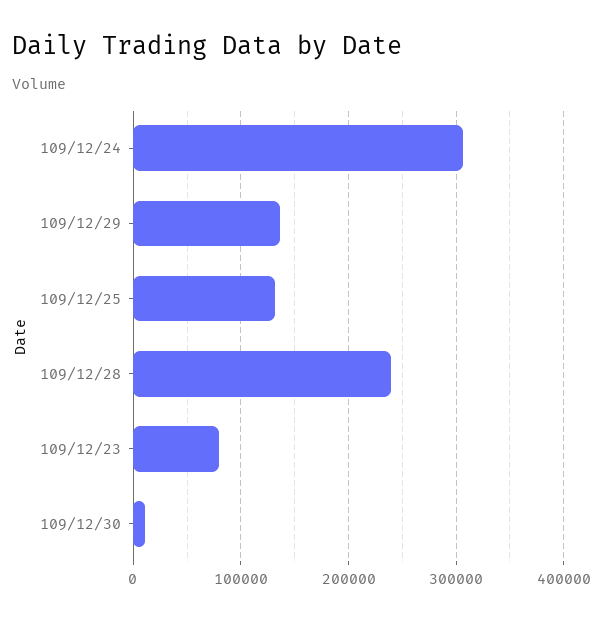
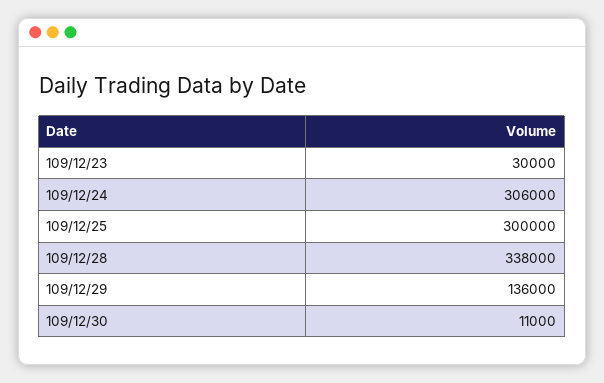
109/12/25: 130000 -> 300000
109/12/28: 240000 -> 338000
109/12/23: 80000 -> 30000

